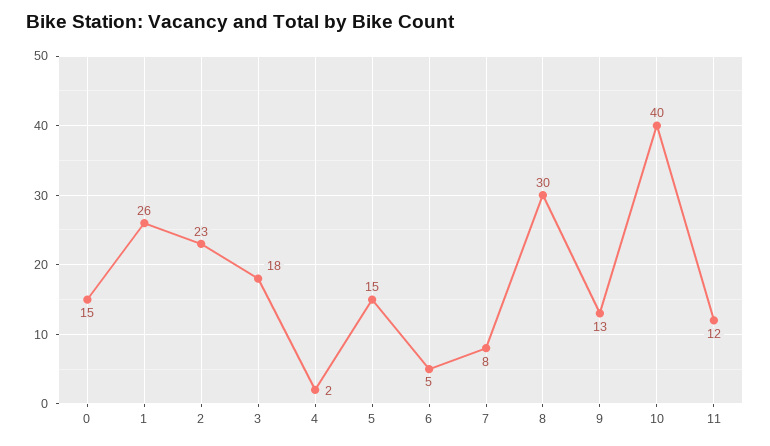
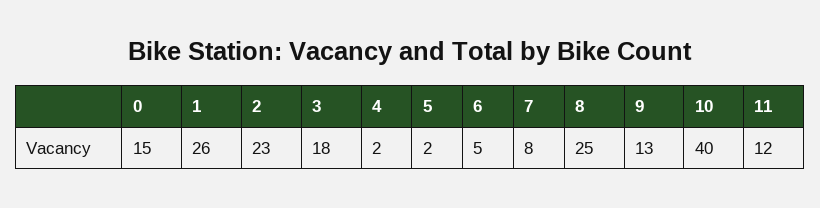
5: 15 -> 2
8: 30 -> 25

